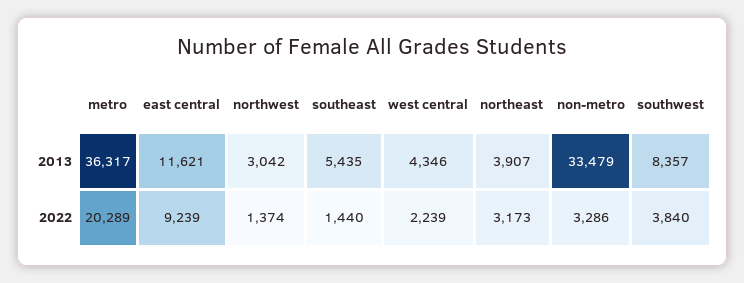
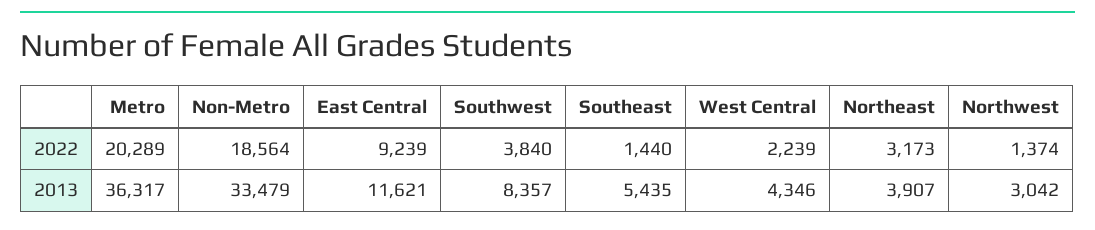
non-metro, 2022: 3286 -> 18564

